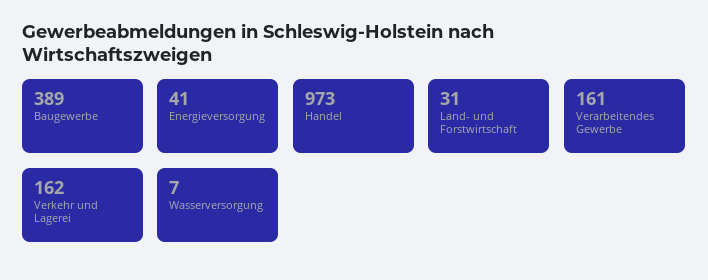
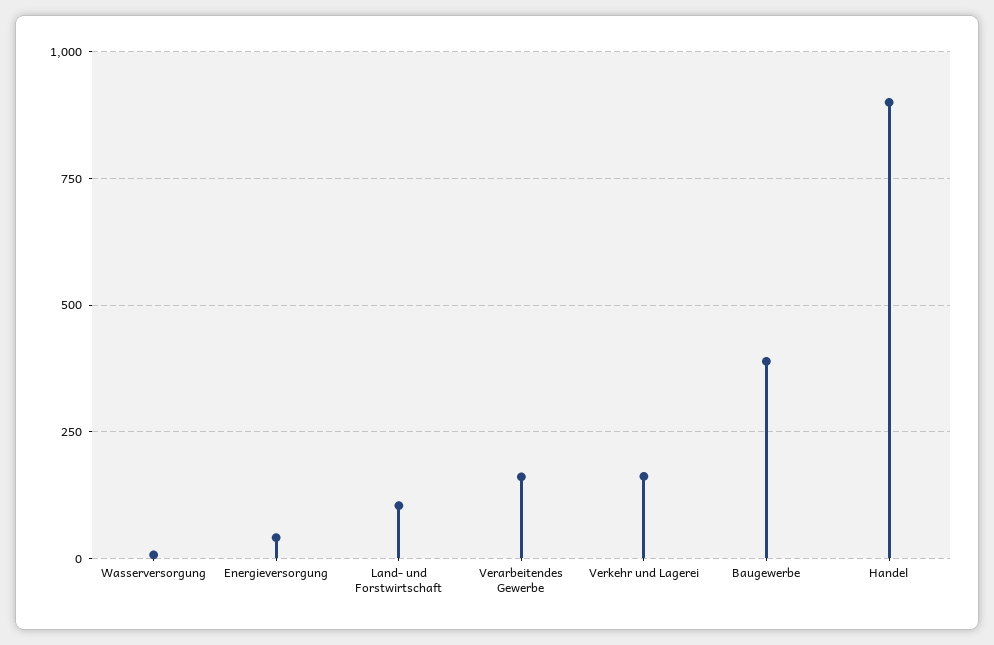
Handel: 973 -> 900
Land- und Forstwirtschaft: 31 -> 100

